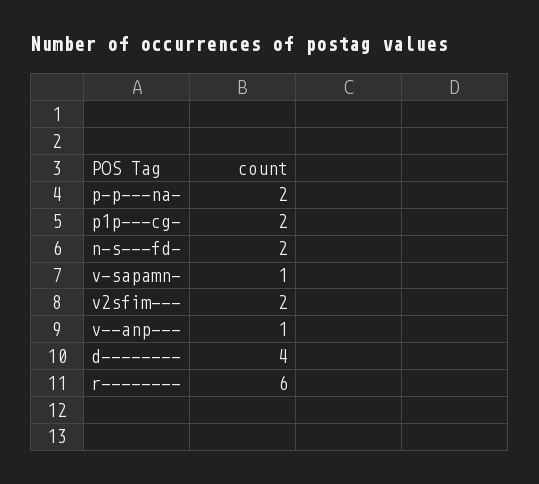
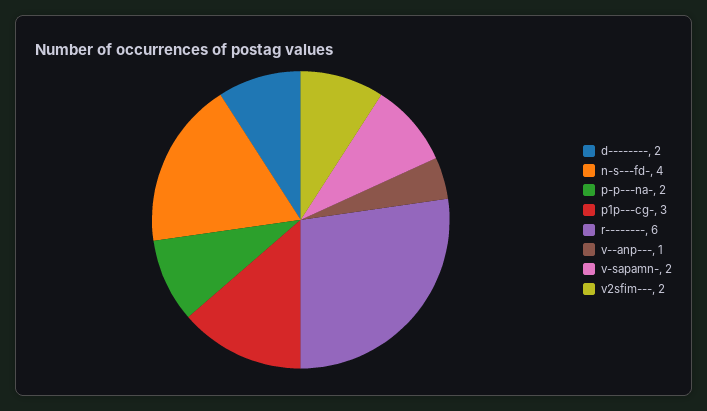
p1p---cg-: 2 -> 3
n-s---fd-: 2 -> 4
v-sapamn-: 1 -> 2
d--------: 4 -> 2

